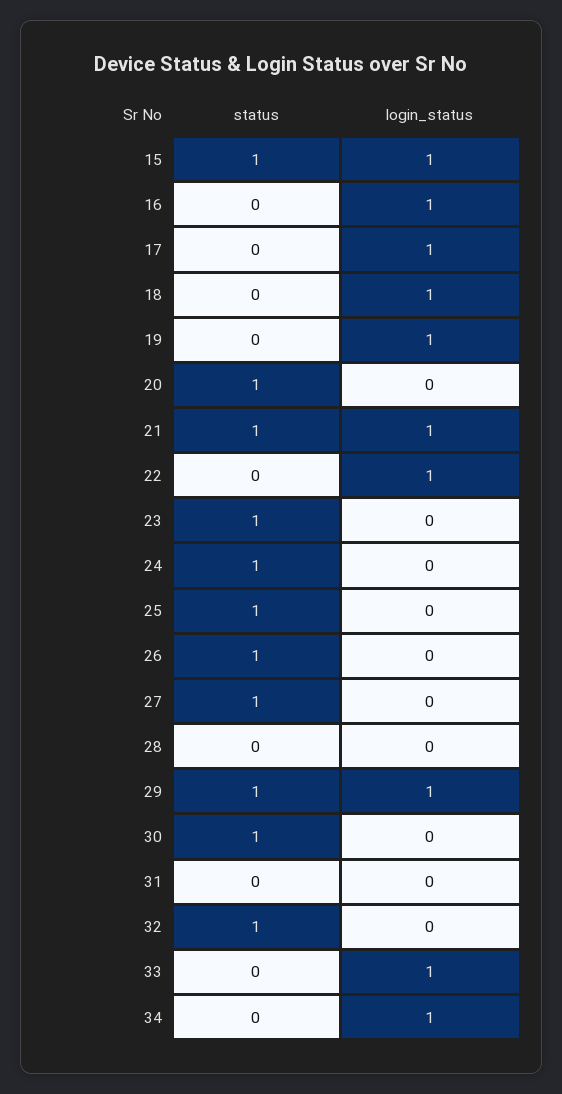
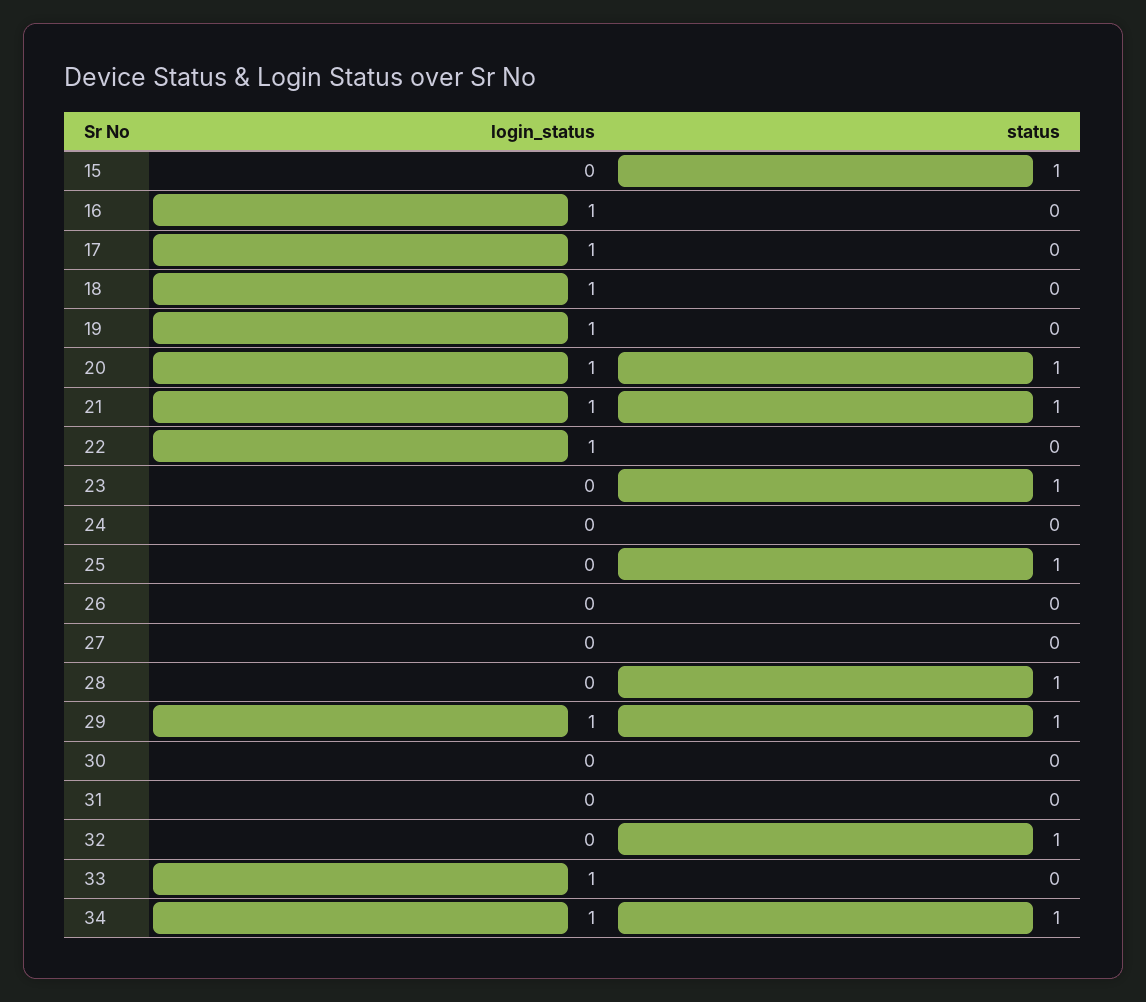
login_status, 15: 1 -> 0
login_status, 20: 0 -> 1
status, 24: 1 -> 0
status, 26: 1 -> 0
status, 27: 1 -> 0
status, 28: 0 -> 1
status, 30: 1 -> 0
status, 34: 0 -> 1

